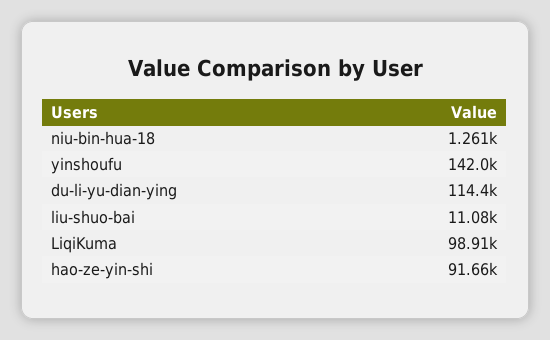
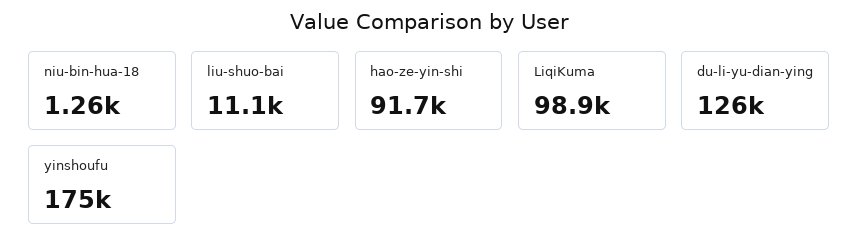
yinshoufu: 142000 -> 175000
du-li-yu-dian-ying: 114400 -> 126000

